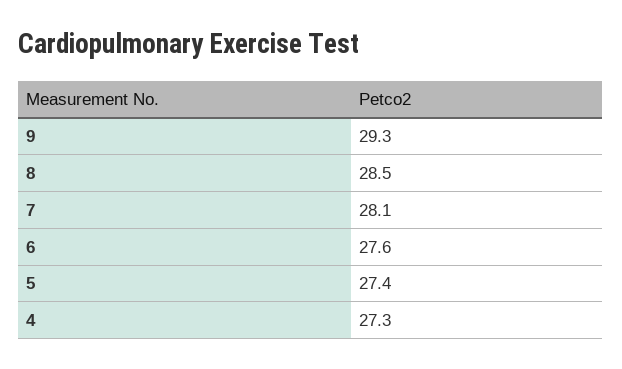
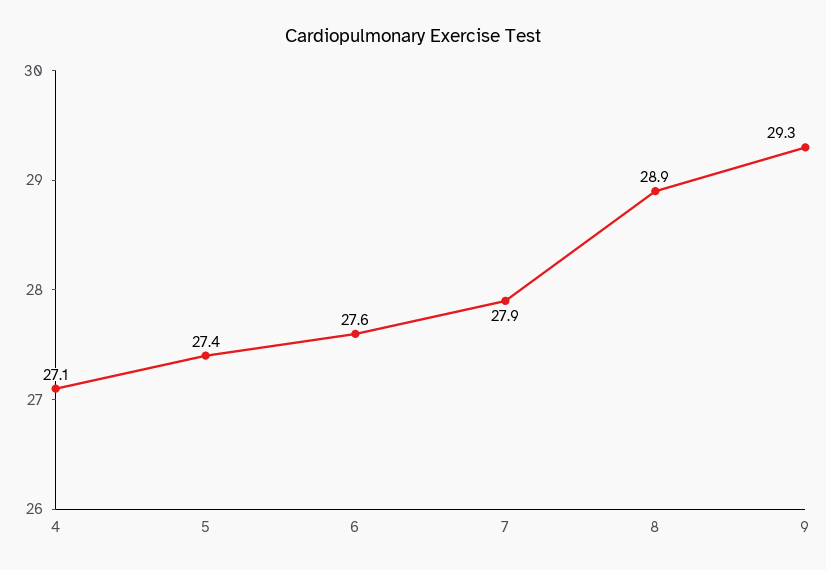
8: 28.5 -> 28.9
7: 28.1 -> 27.9
4: 27.3 -> 27.1

